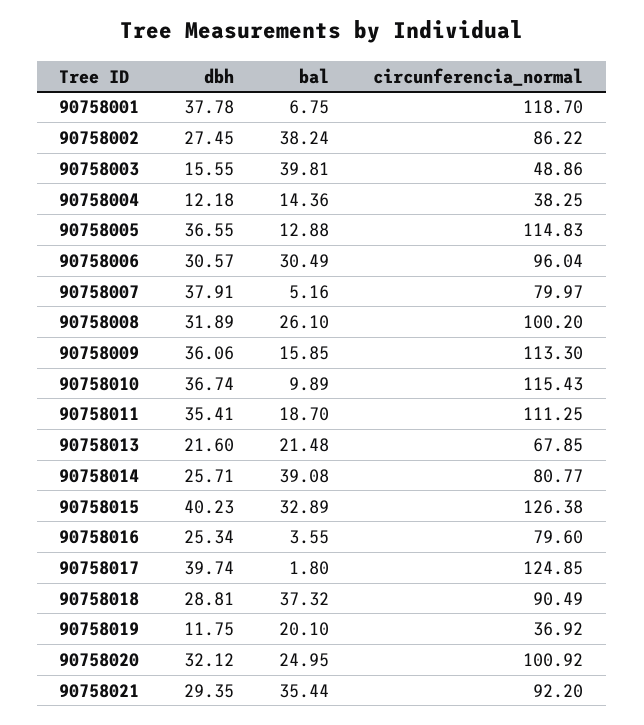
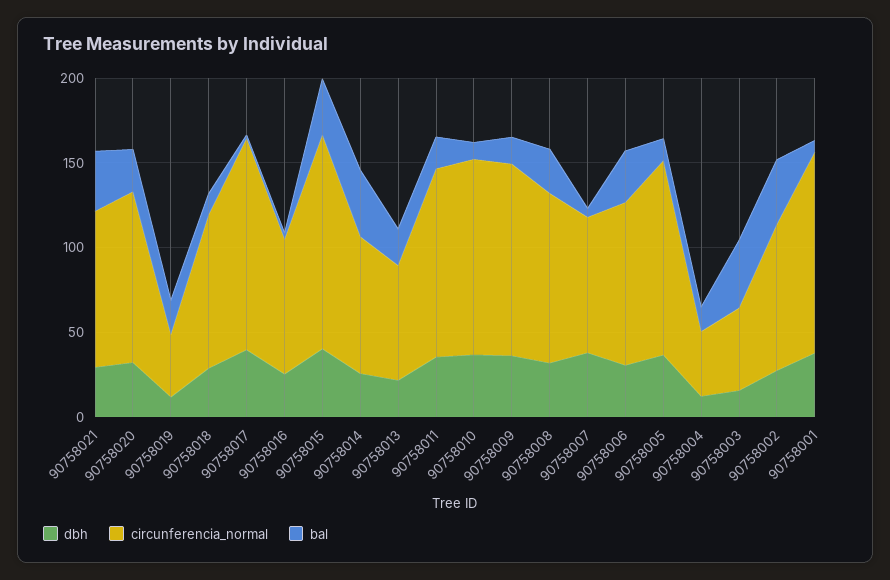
bal, 90758018: 37.32 -> 10

